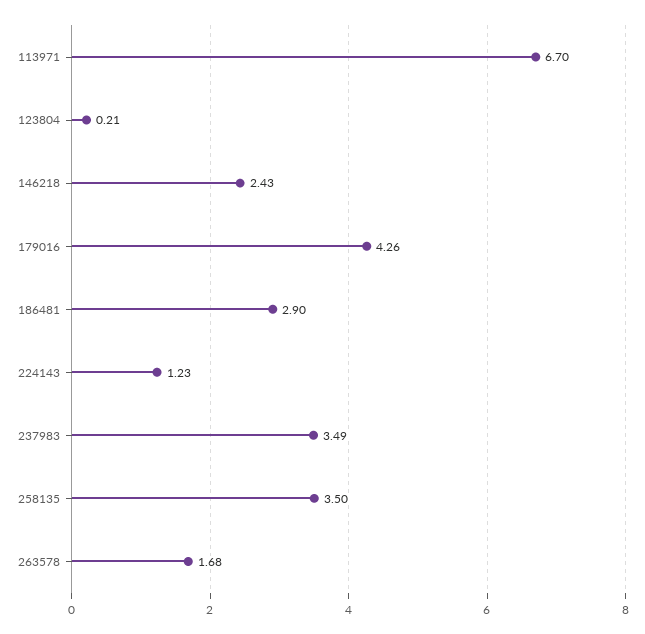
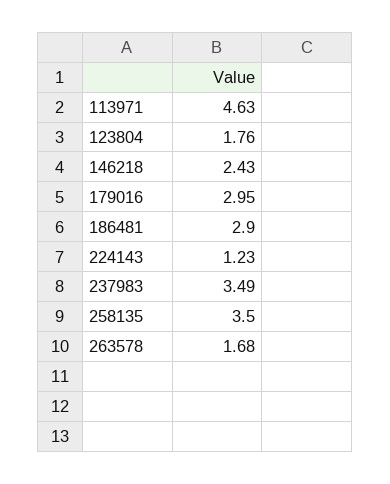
113971: 6.7 -> 4.63
123804: 0.21 -> 1.76
179016: 4.26 -> 2.95

